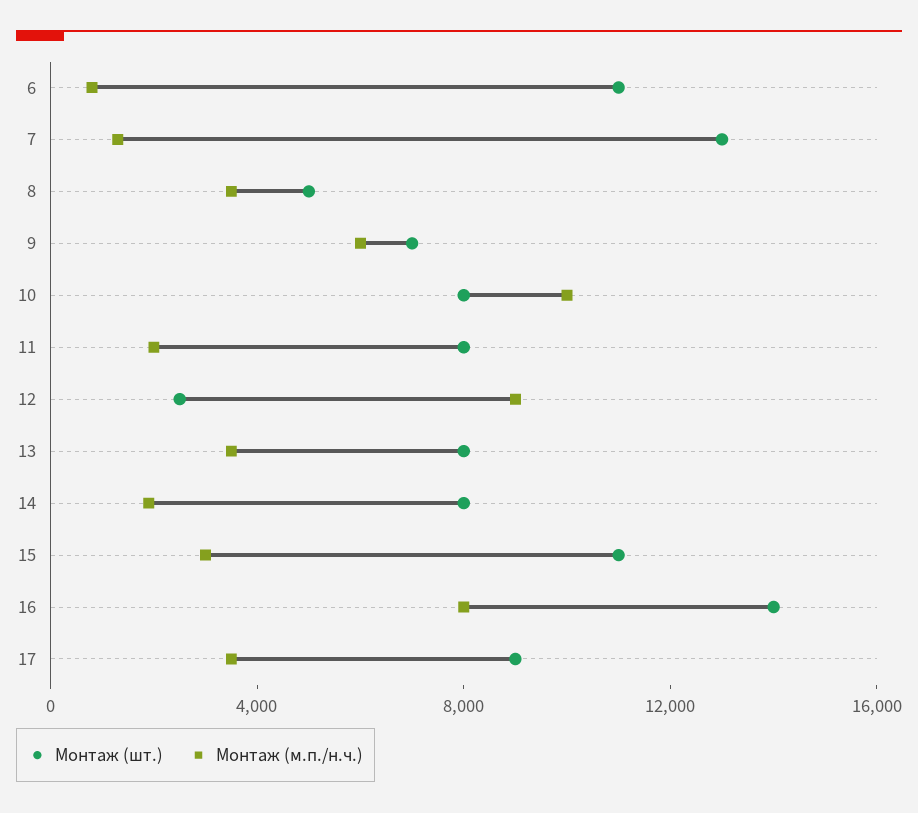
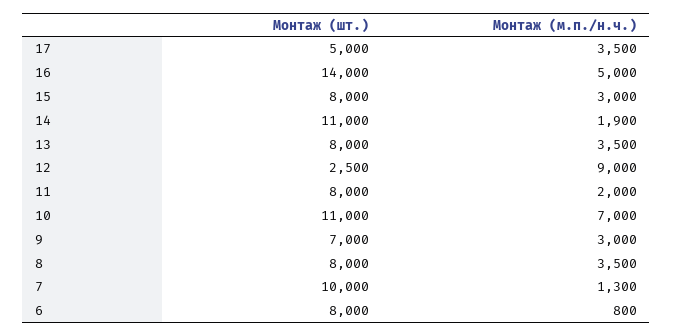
Монтаж (шт.), 6: 11000 -> 8000
Монтаж (шт.), 7: 13000 -> 10000
Монтаж (шт.), 8: 5000 -> 8000
Монтаж (м.п./н.ч.), 9: 6000 -> 3000
Монтаж (шт.), 10: 8000 -> 11000
Монтаж (м.п./н.ч.), 10: 10000 -> 7000
Монтаж (шт.), 14: 8000 -> 11000
Монтаж (шт.), 15: 11000 -> 8000
Монтаж (м.п./н.ч.), 16: 8000 -> 5000
Монтаж (шт.), 17: 9000 -> 5000

